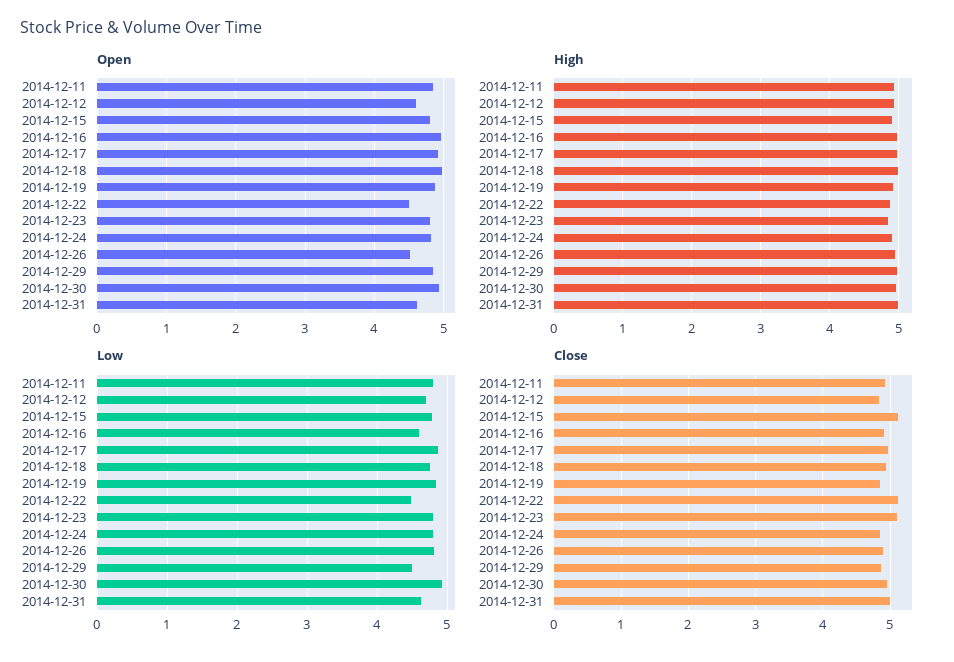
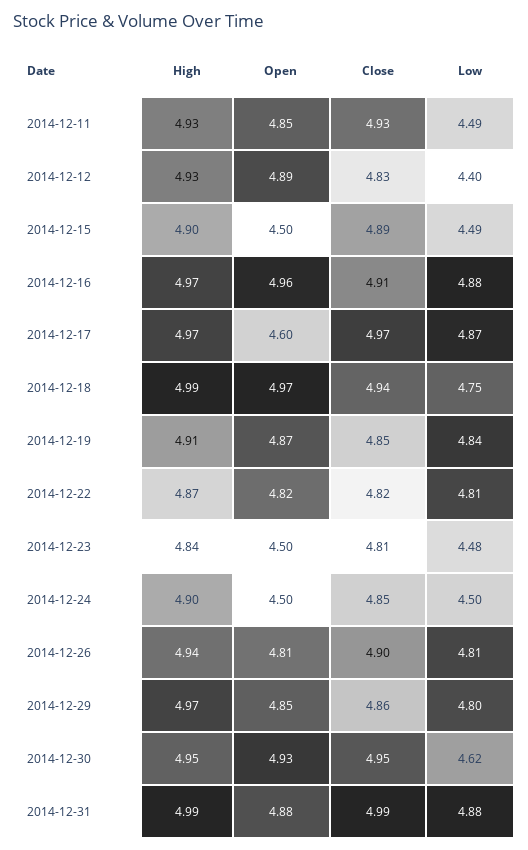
Open, 2014-12-12: 4.6 -> 4.89
Open, 2014-12-15: 4.8 -> 4.5
Open, 2014-12-17: 4.9 -> 4.6
Open, 2014-12-22: 4.5 -> 4.82
Open, 2014-12-23: 4.8 -> 4.5
Open, 2014-12-24: 4.8 -> 4.5
Open, 2014-12-26: 4.5 -> 4.81
Open, 2014-12-31: 4.6 -> 4.88
Low, 2014-12-11: 4.8 -> 4.49
Low, 2014-12-12: 4.7 -> 4.4
Low, 2014-12-15: 4.8 -> 4.49
Low, 2014-12-16: 4.6 -> 4.88
Low, 2014-12-22: 4.5 -> 4.81
Low, 2014-12-23: 4.8 -> 4.48
Low, 2014-12-24: 4.8 -> 4.5
Low, 2014-12-29: 4.5 -> 4.8
Low, 2014-12-30: 4.9 -> 4.62
Low, 2014-12-31: 4.6 -> 4.88
Close, 2014-12-15: 5.1 -> 4.89
Close, 2014-12-22: 5.1 -> 4.82
Close, 2014-12-23: 5.1 -> 4.81

